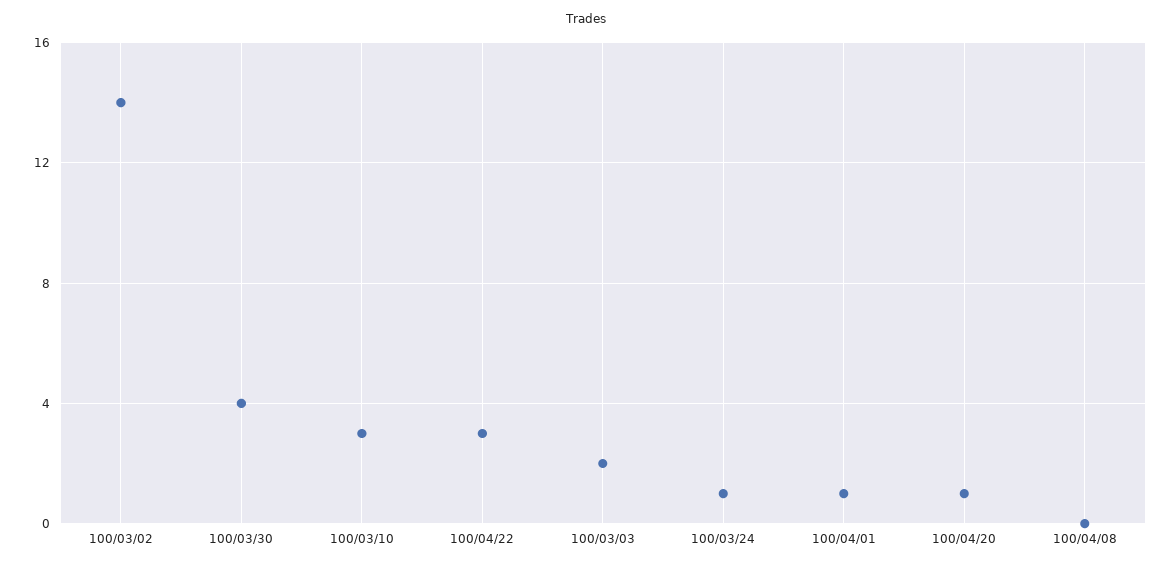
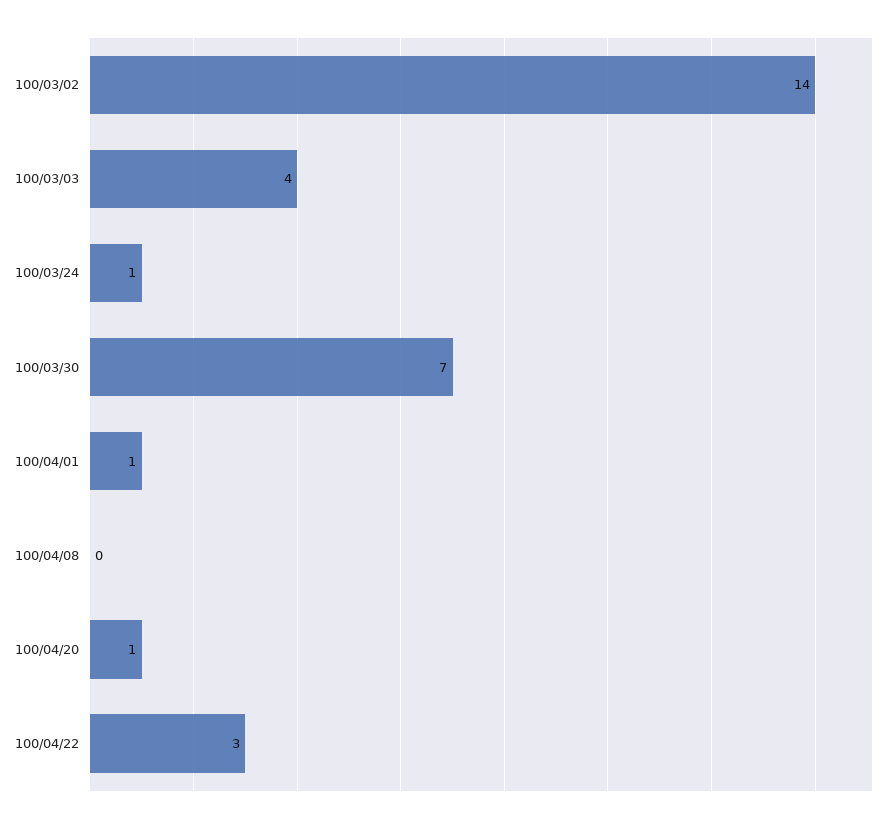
100/03/30: 4 -> 7
100/03/10: 3 -> none
100/03/03: 2 -> 4

